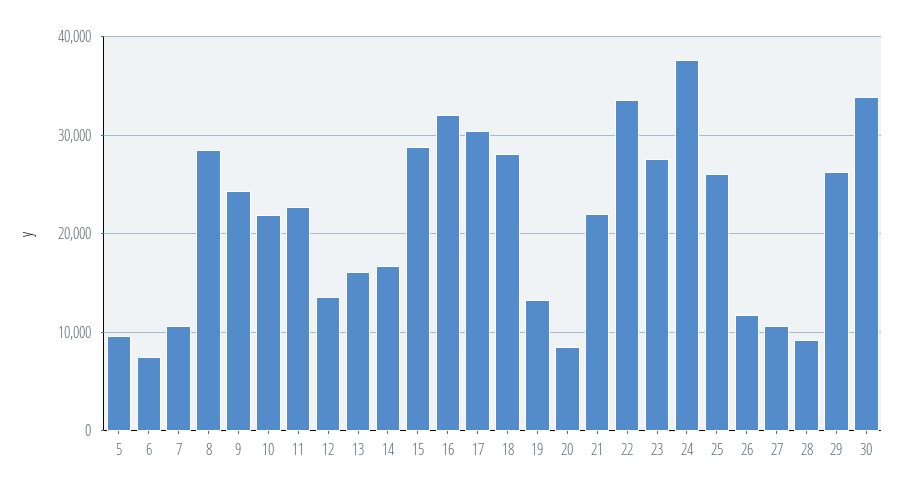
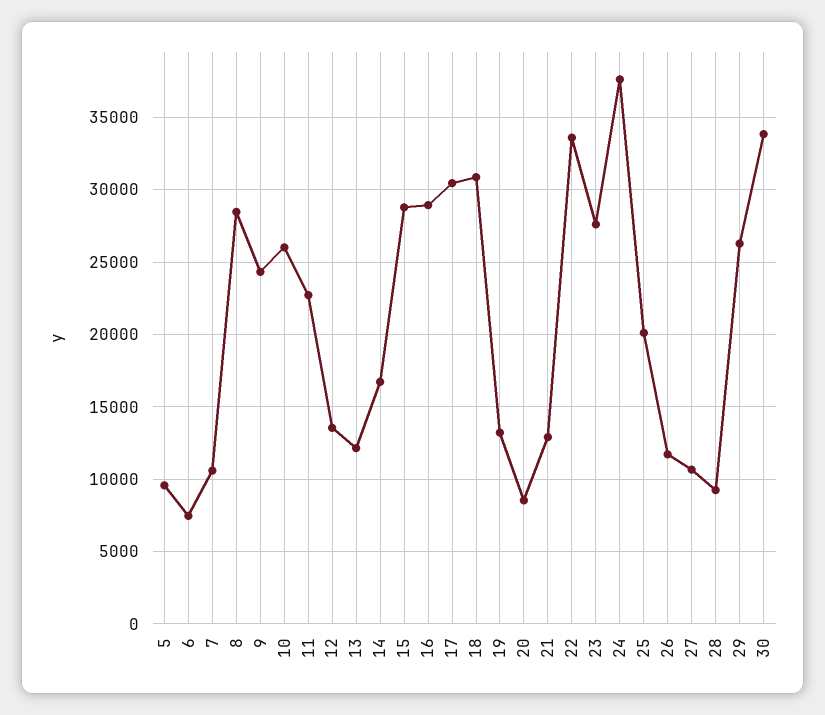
10: 22000 -> 26000
13: 16000 -> 12000
16: 32000 -> 29000
18: 28000 -> 31000
21: 22000 -> 13000
25: 26000 -> 20000

